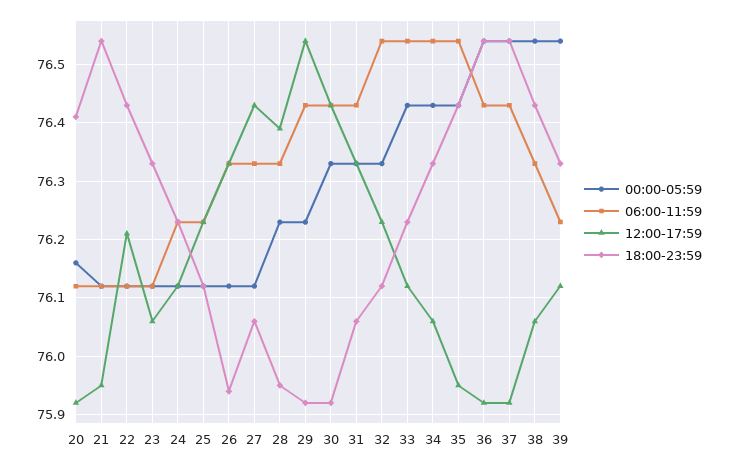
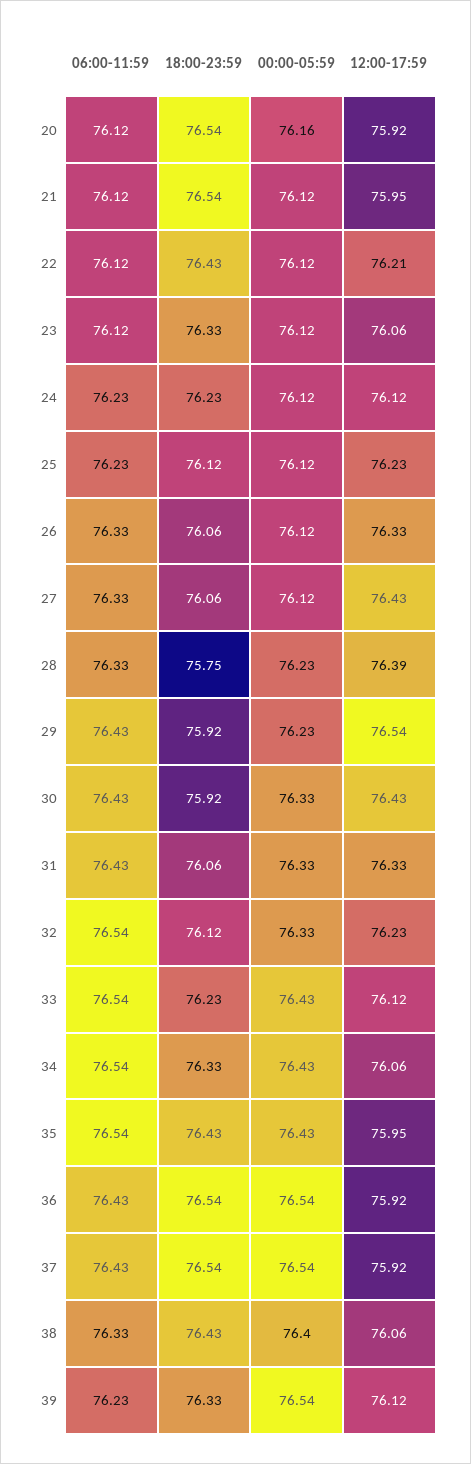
18:00-23:59, 20: 76.4 -> 76.54
18:00-23:59, 26: 75.95 -> 76.06
18:00-23:59, 28: 75.95 -> 75.75
00:00-05:59, 38: 76.55 -> 76.4

